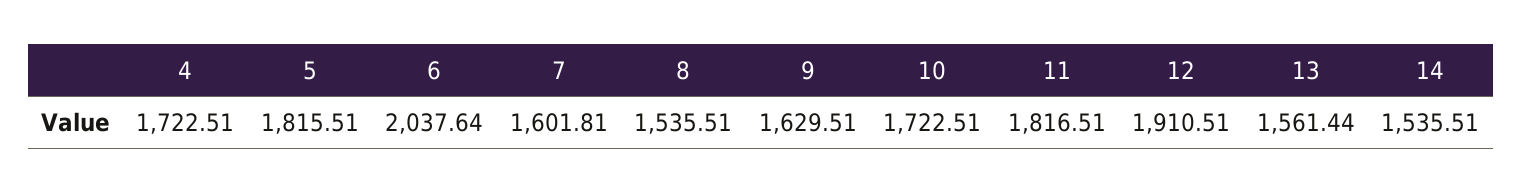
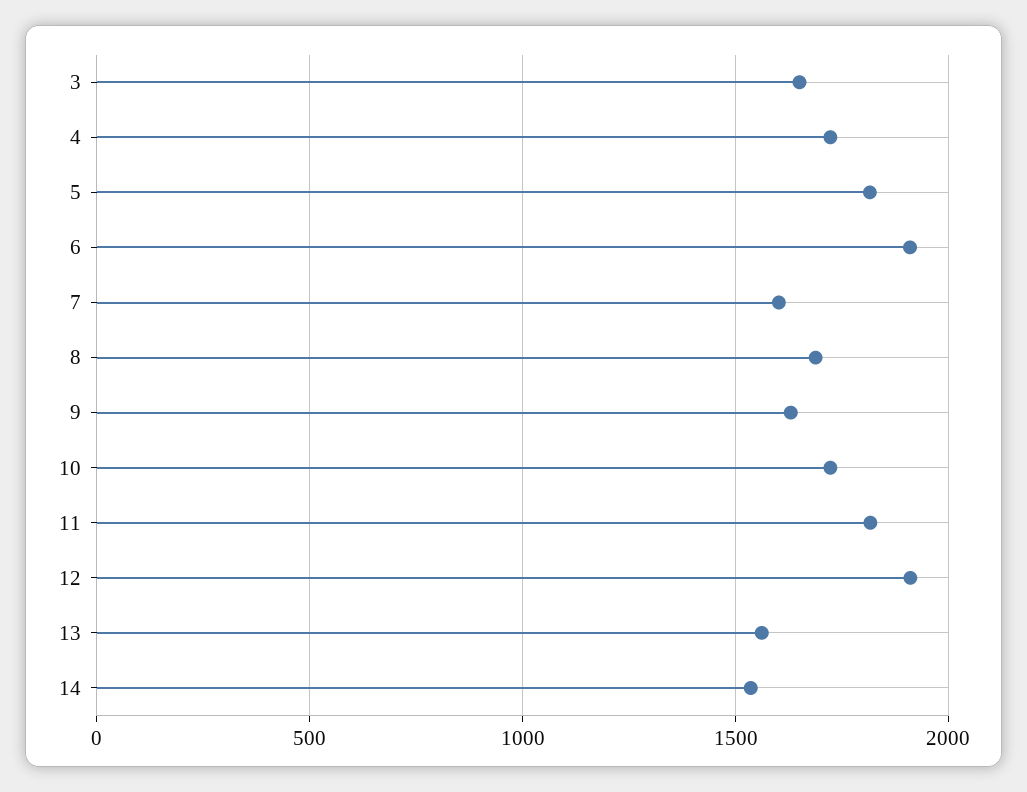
6: 2037.64 -> 1900
8: 1535.51 -> 1700
3: none -> 1650

